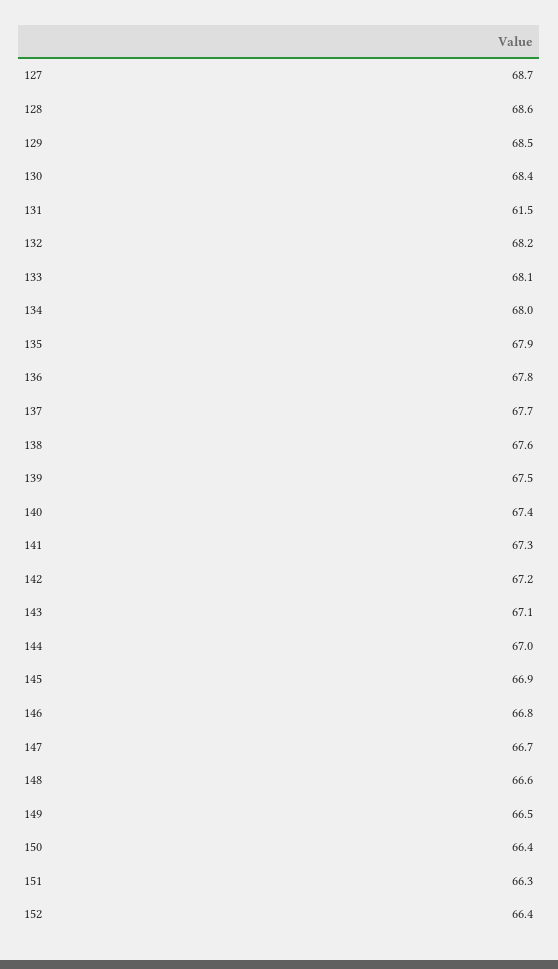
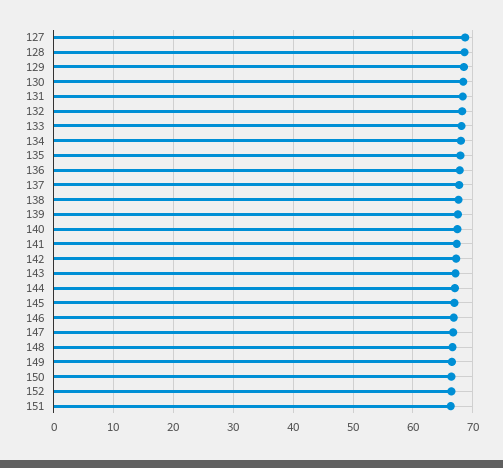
131: 61.5 -> 68

